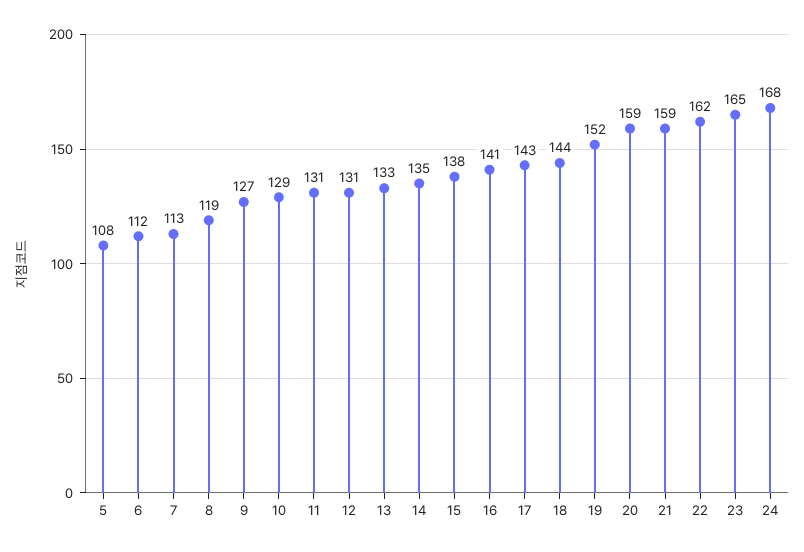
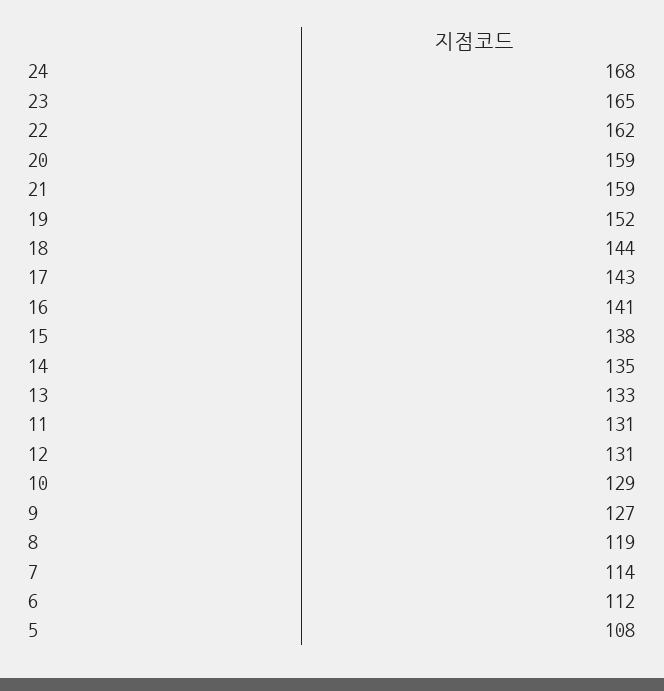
7: 113 -> 114

